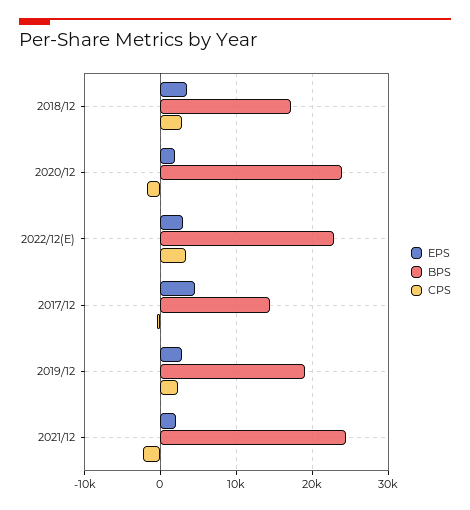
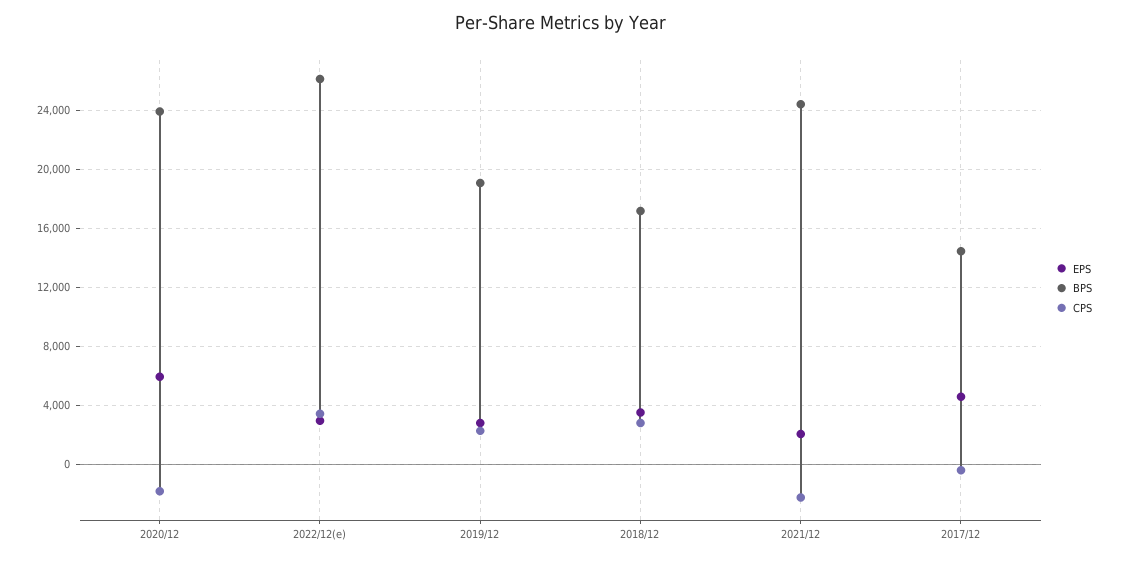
EPS, 2020/12: 2000 -> 6000
BPS, 2022/12(E): 23000 -> 26000

